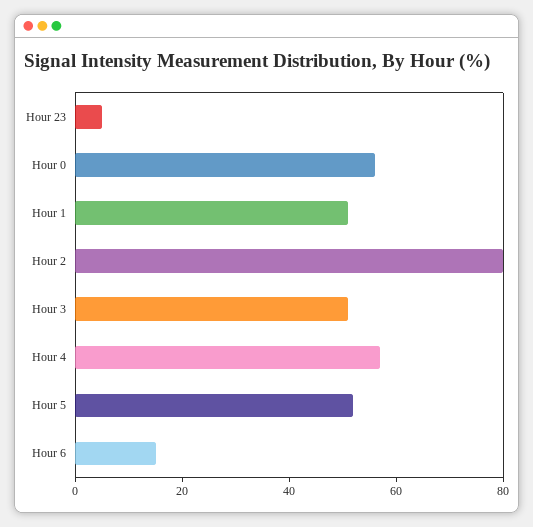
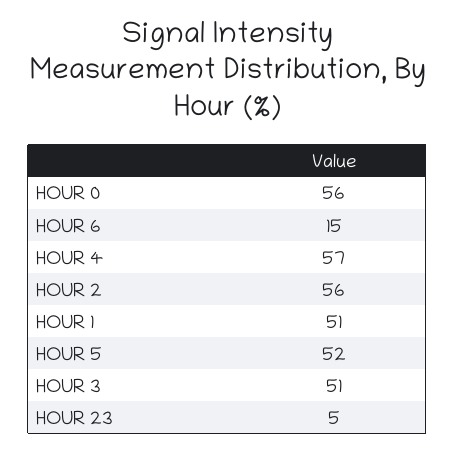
Hour 2: 80 -> 56

